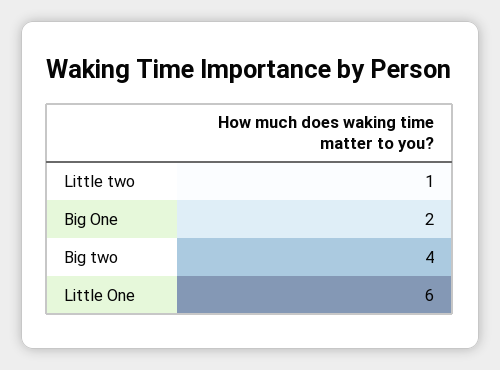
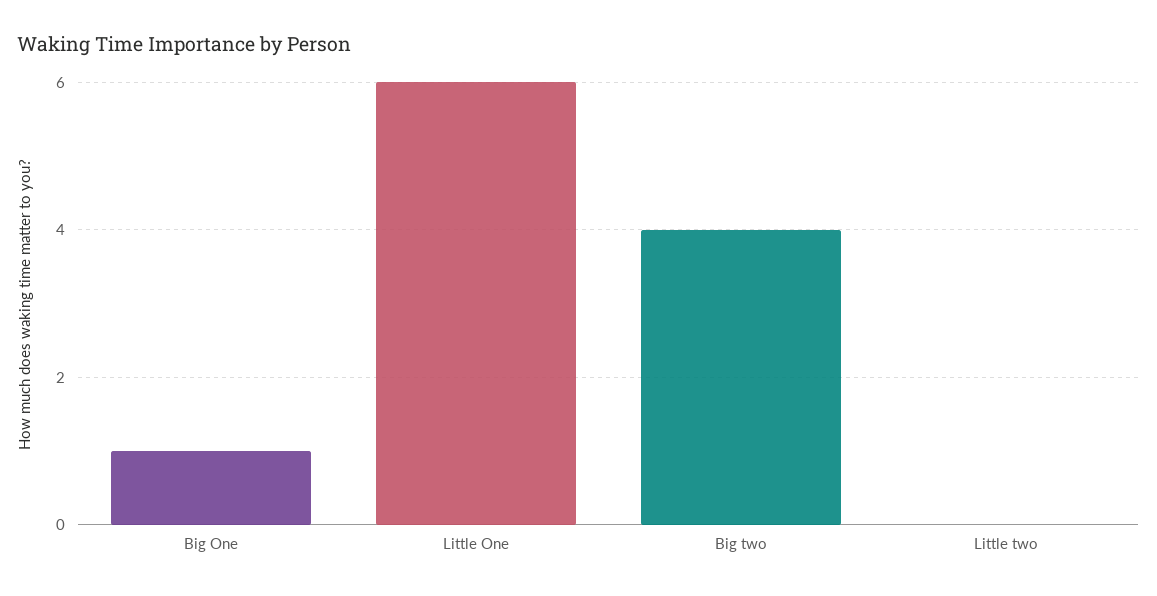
Little two: 1 -> 0
Big One: 2 -> 1

